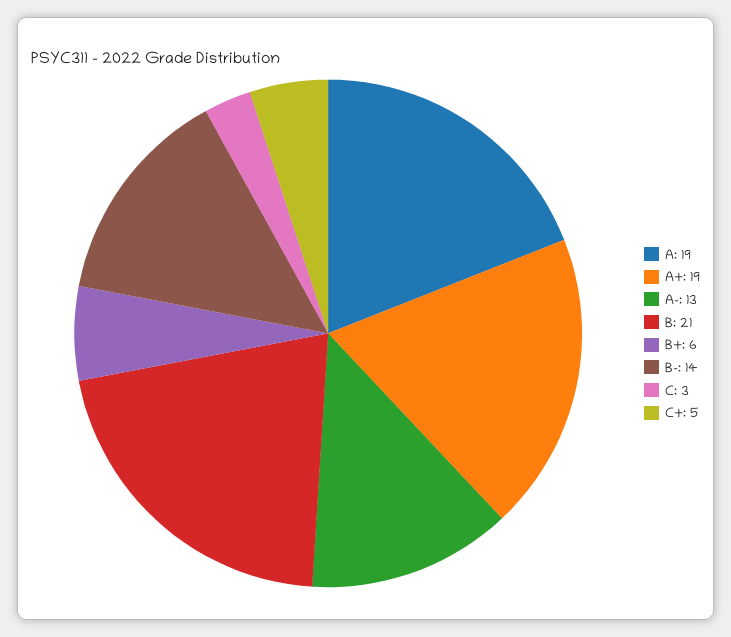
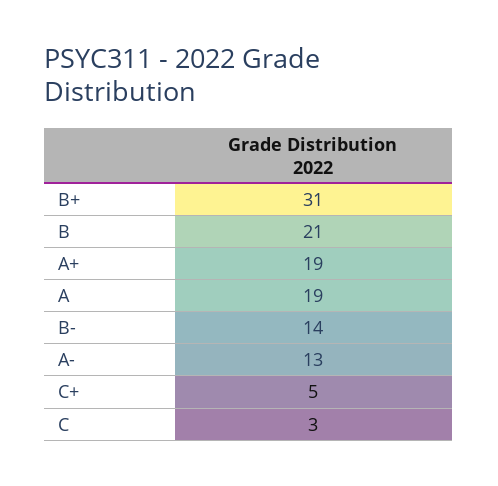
B+: 6 -> 31

